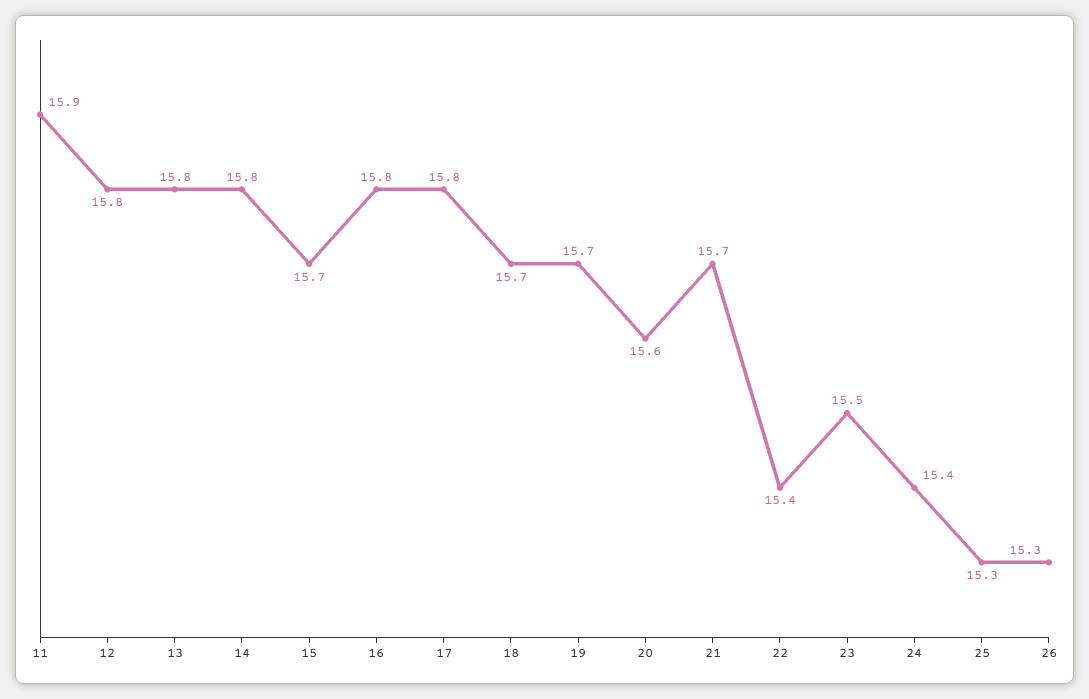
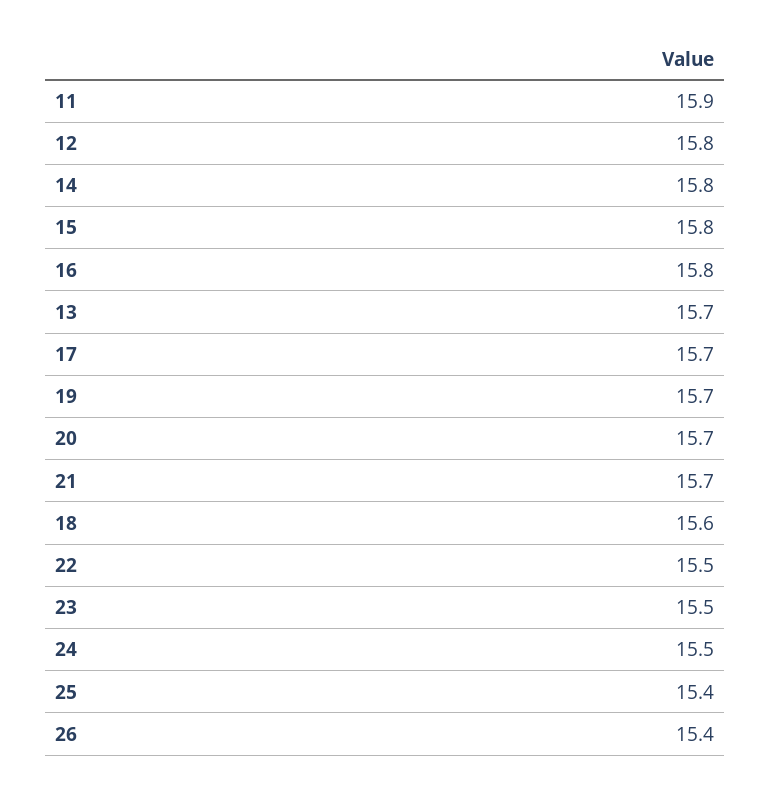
13: 15.8 -> 15.7
15: 15.7 -> 15.8
17: 15.8 -> 15.7
18: 15.7 -> 15.6
20: 15.6 -> 15.7
22: 15.4 -> 15.5
24: 15.4 -> 15.5
25: 15.3 -> 15.4
26: 15.3 -> 15.4

